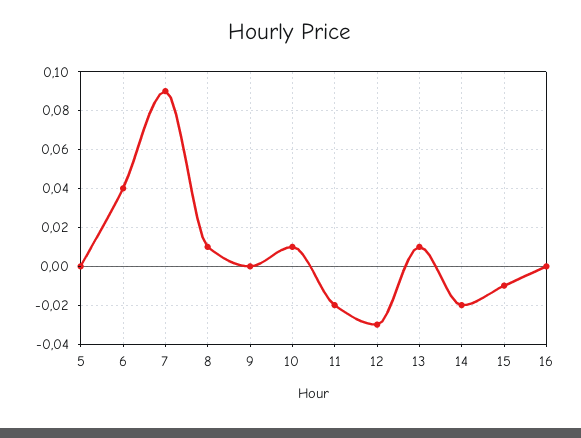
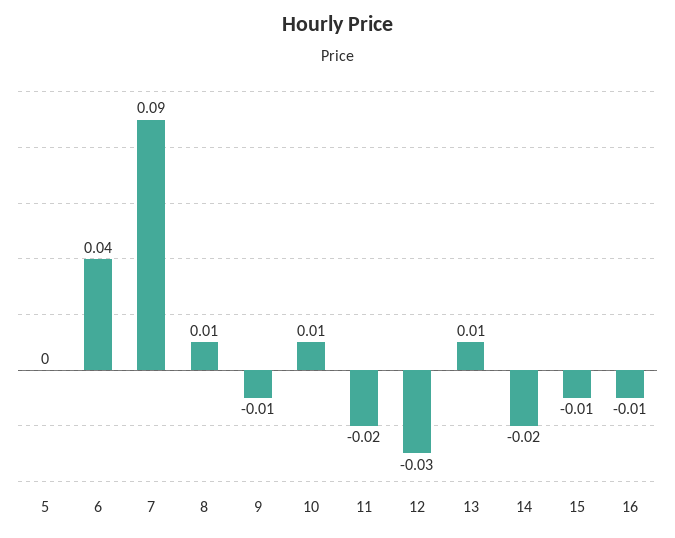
9: 0 -> -0.01
16: 0 -> -0.01

